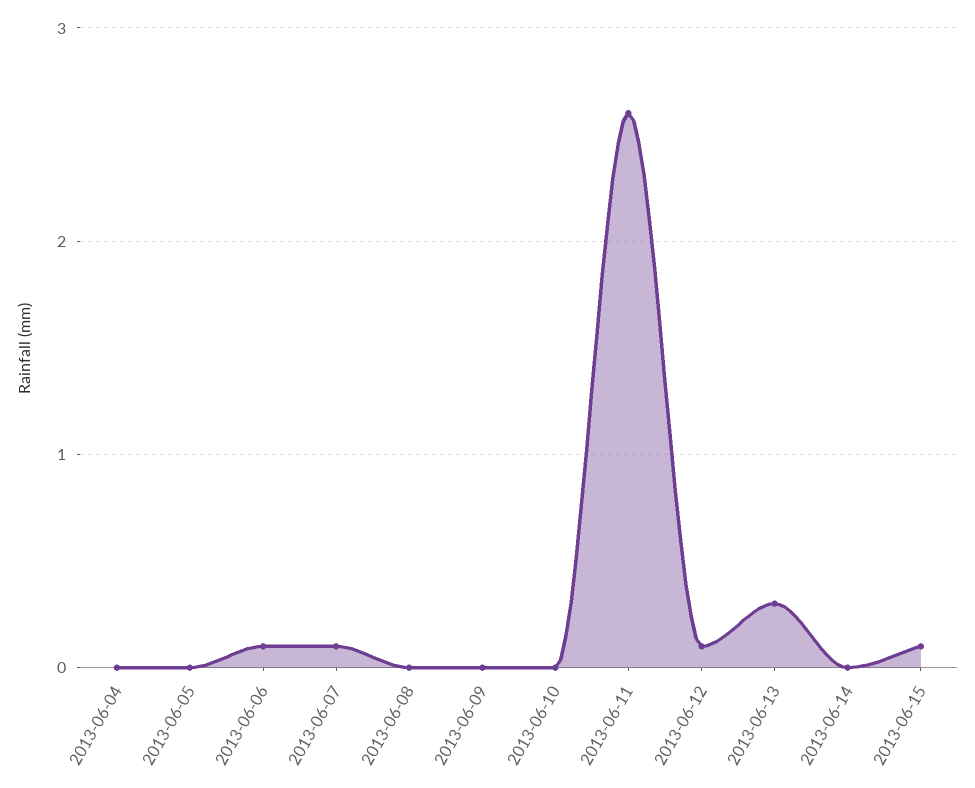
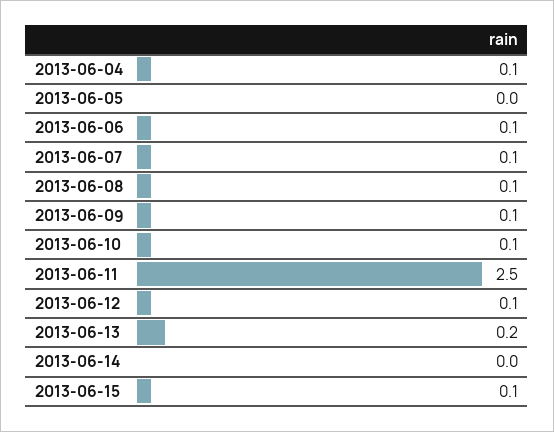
2013-06-04: 0 -> 0.1
2013-06-08: 0 -> 0.1
2013-06-09: 0 -> 0.1
2013-06-10: 0 -> 0.1
2013-06-11: 2.6 -> 2.5
2013-06-13: 0.3 -> 0.2

